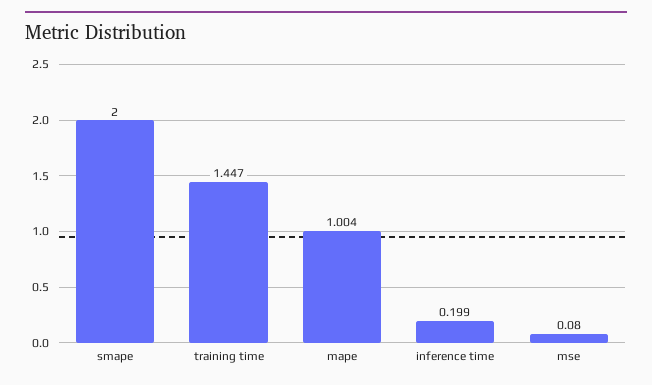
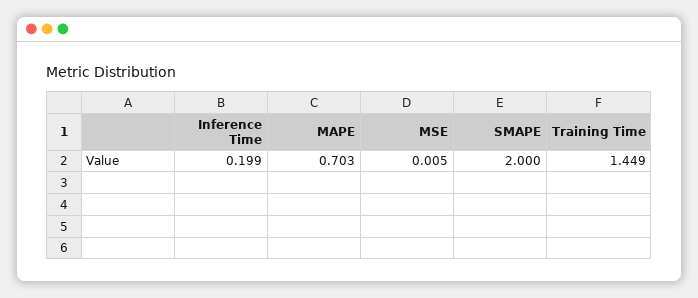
training time: 1.447 -> 1.449
mape: 1.004 -> 0.703
mse: 0.08 -> 0.005

